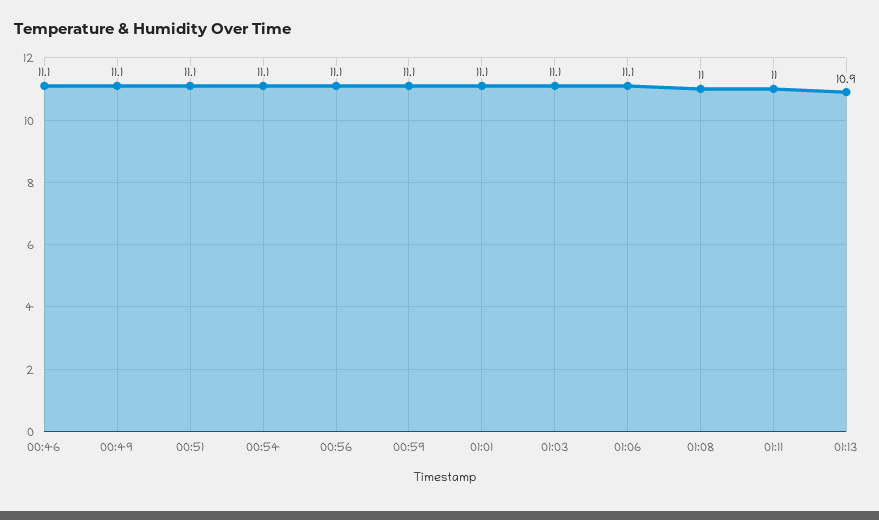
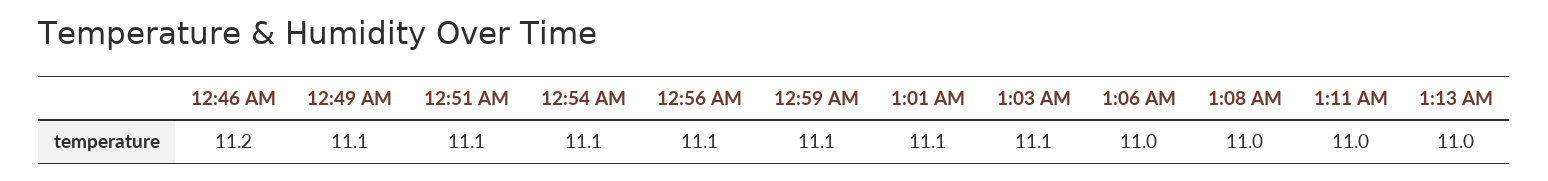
00:46: 11.1 -> 11.2
01:06: 11.1 -> 11
01:13: 10.9 -> 11

